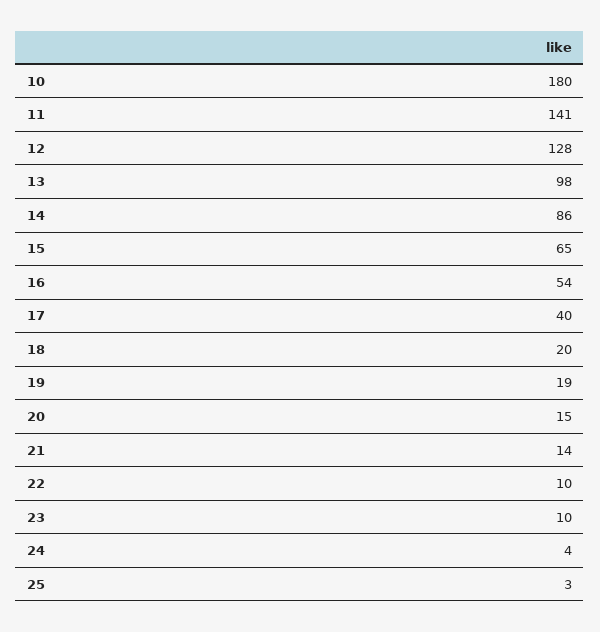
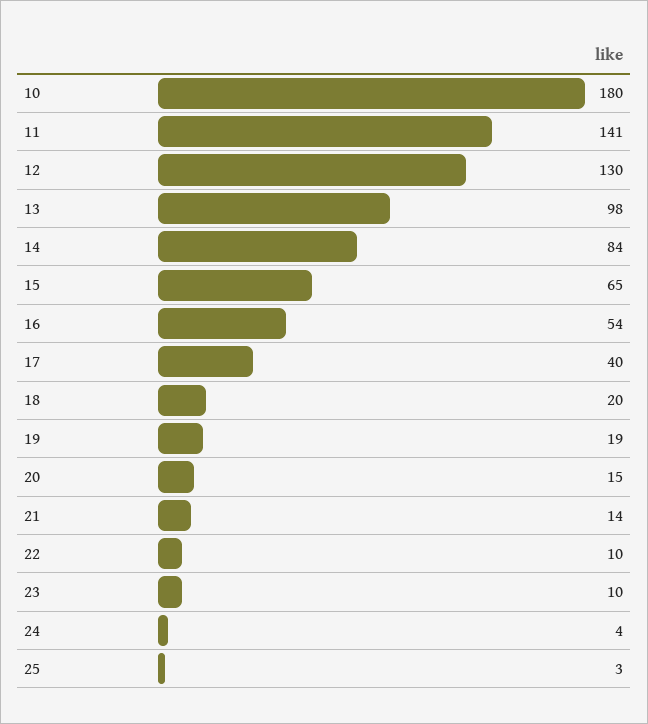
12: 128 -> 130
14: 86 -> 84

